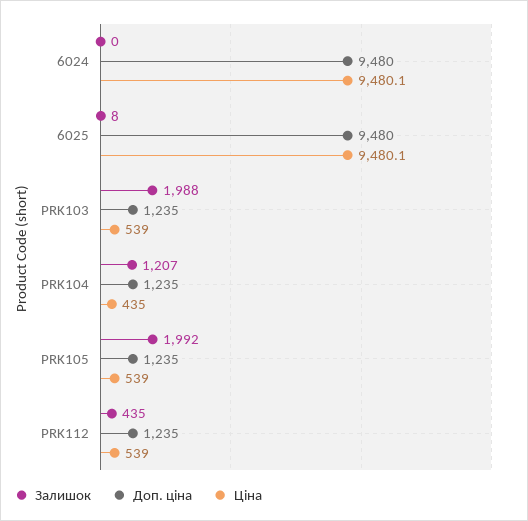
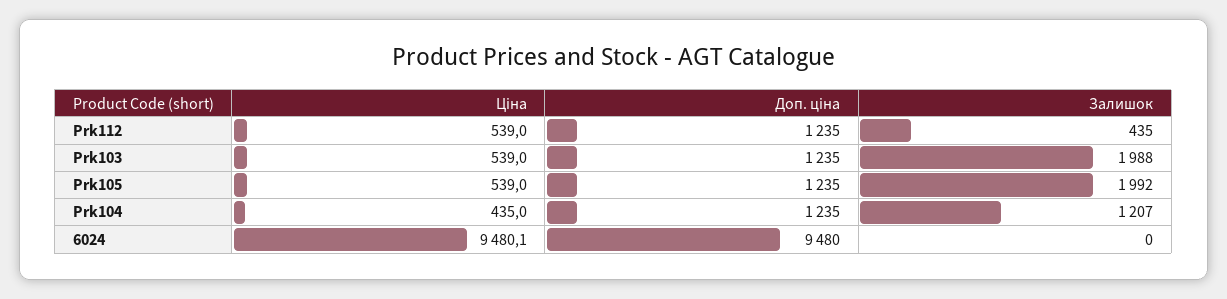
Залишок, 6025: 8 -> none
Доп. ціна, 6025: 9480 -> none
Ціна, 6025: 9480.1 -> none

